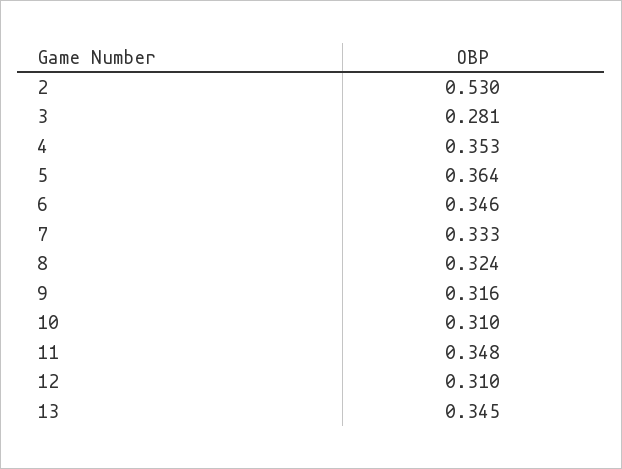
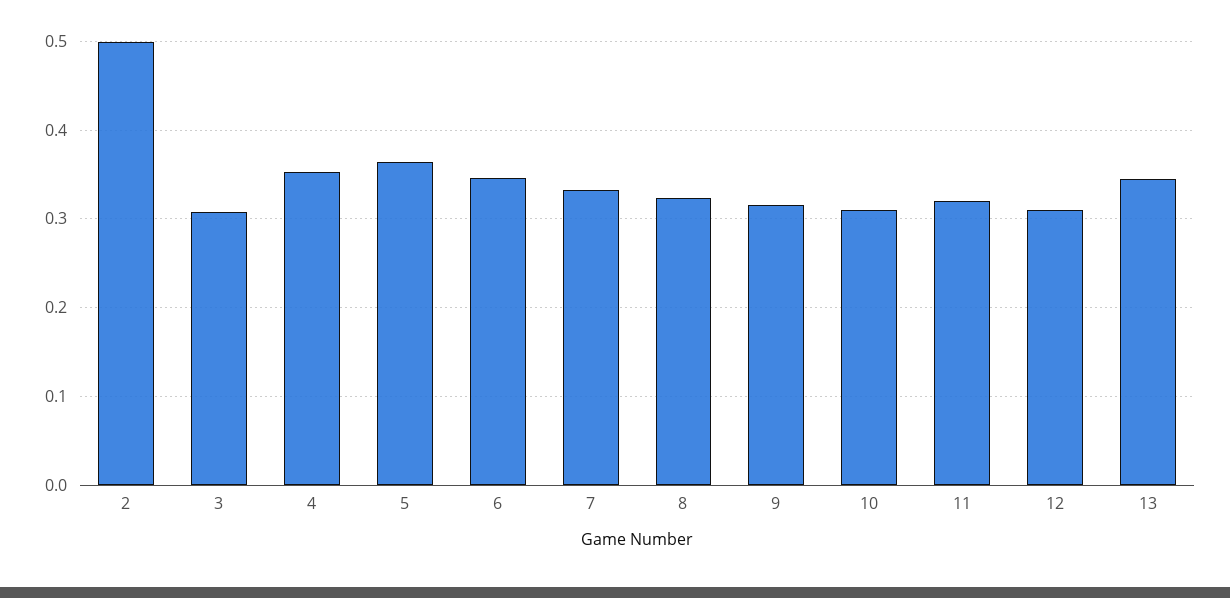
2: 0.53 -> 0.5
3: 0.281 -> 0.31
11: 0.348 -> 0.32

